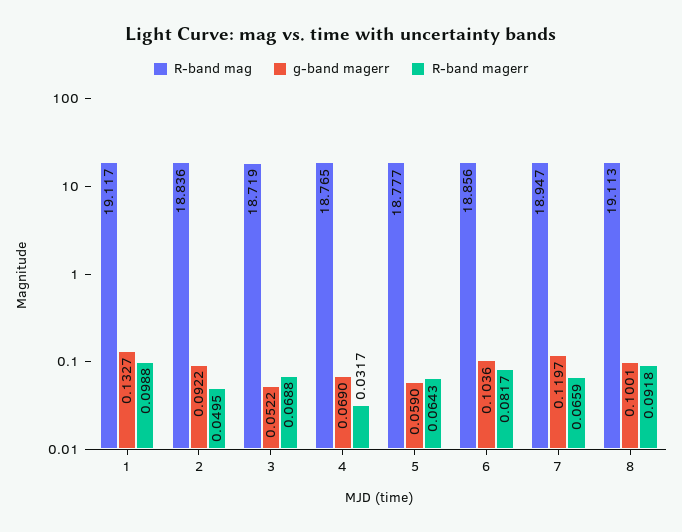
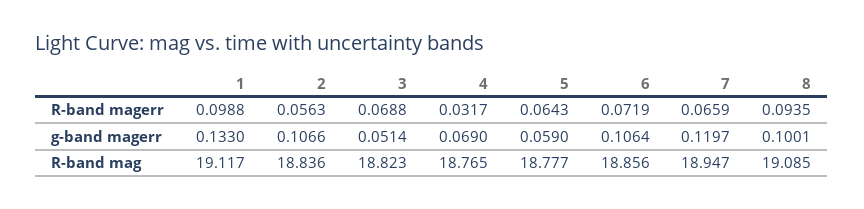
g-band magerr, 1: 0.1327 -> 0.133
g-band magerr, 2: 0.0922 -> 0.1066
R-band magerr, 2: 0.0495 -> 0.0563
R-band mag, 3: 18.719 -> 18.823
g-band magerr, 3: 0.0522 -> 0.0514
g-band magerr, 6: 0.1036 -> 0.1064
R-band magerr, 6: 0.0817 -> 0.0719
R-band mag, 8: 19.113 -> 19.085
R-band magerr, 8: 0.0918 -> 0.0935

